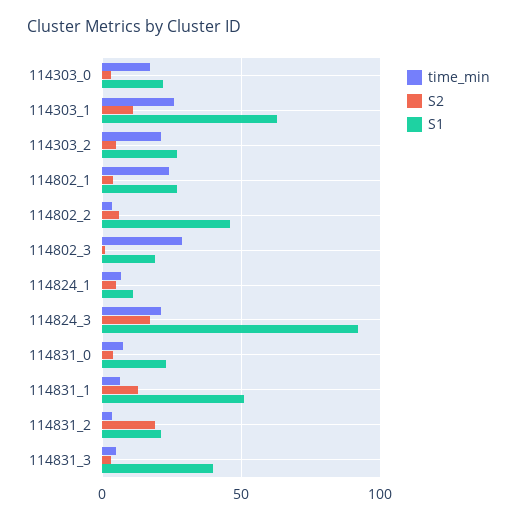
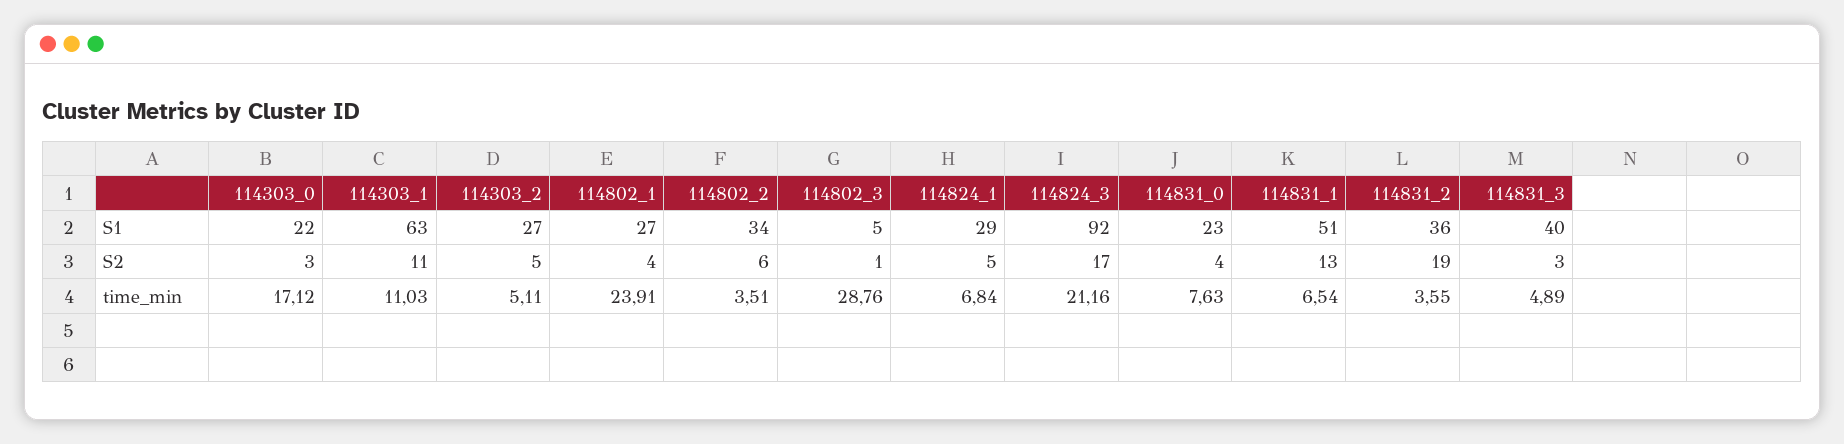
time_min, 114303_1: 25 -> 11.03
time_min, 114303_2: 20 -> 5.11
S1, 114802_2: 45 -> 34
S1, 114802_3: 20 -> 5
S1, 114824_1: 10 -> 29
S1, 114831_2: 20 -> 36

